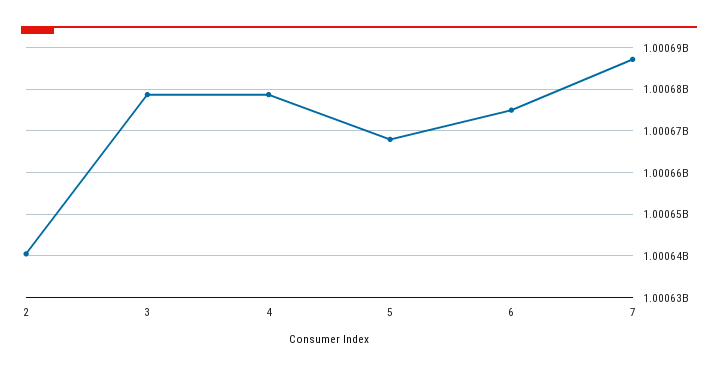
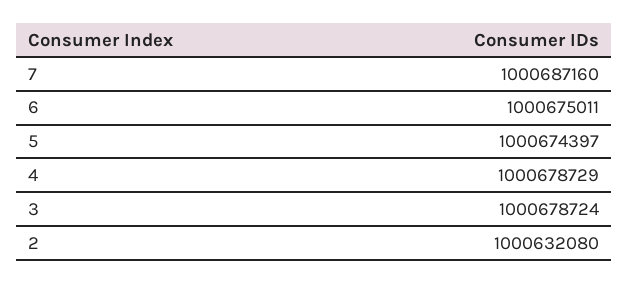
2: 1000640000 -> 1000632080
5: 1000668000 -> 1000674397

